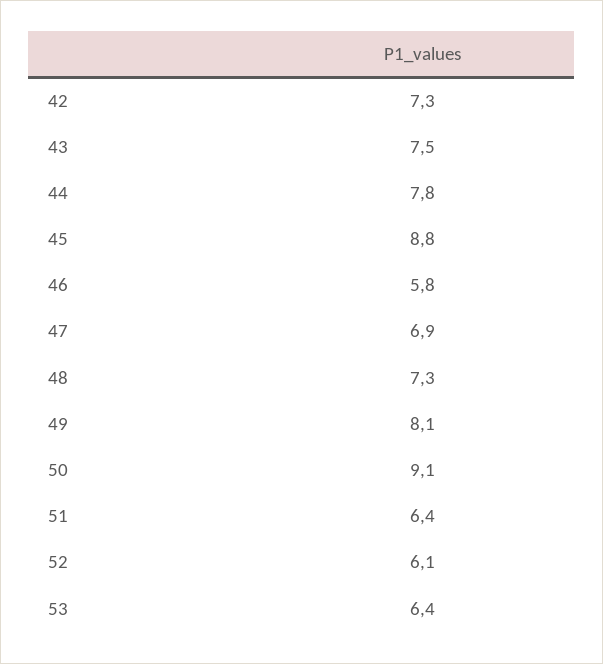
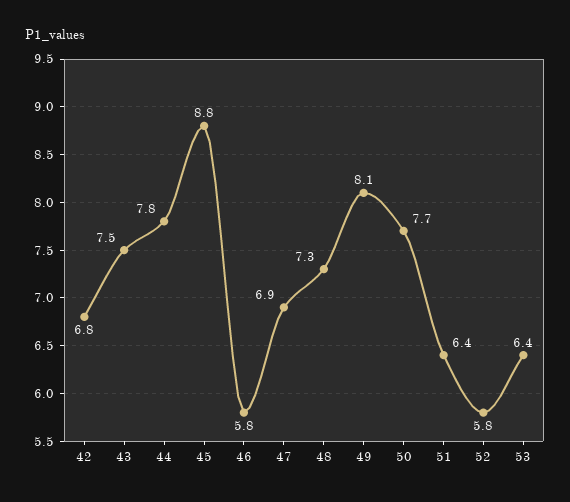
42: 7.3 -> 6.8
50: 9.1 -> 7.7
52: 6.1 -> 5.8

